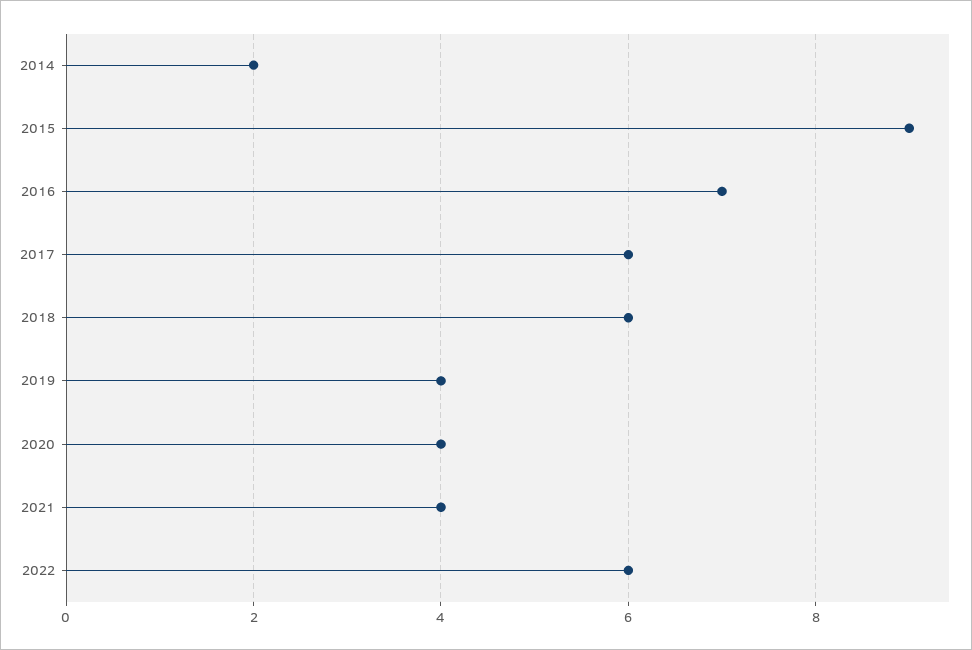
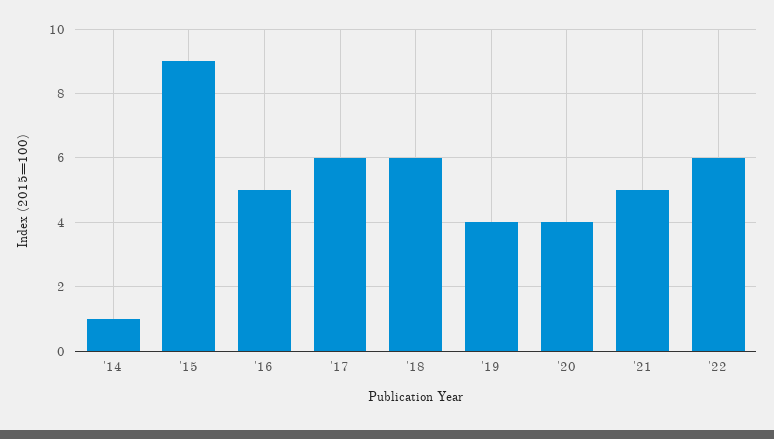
2014: 2 -> 1
2016: 7 -> 5
2021: 4 -> 5

